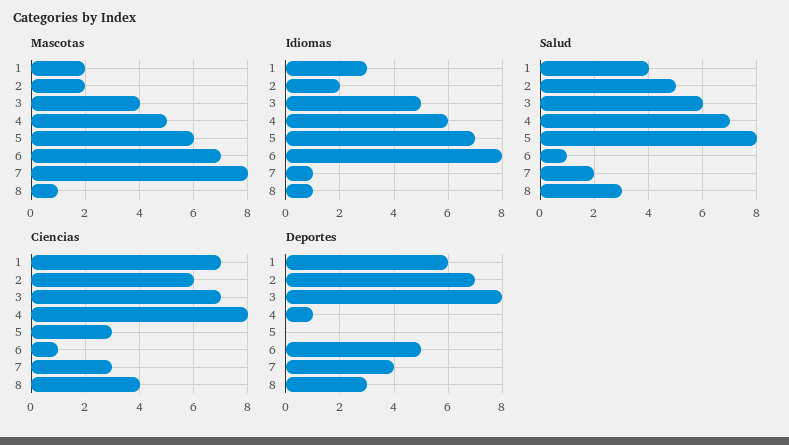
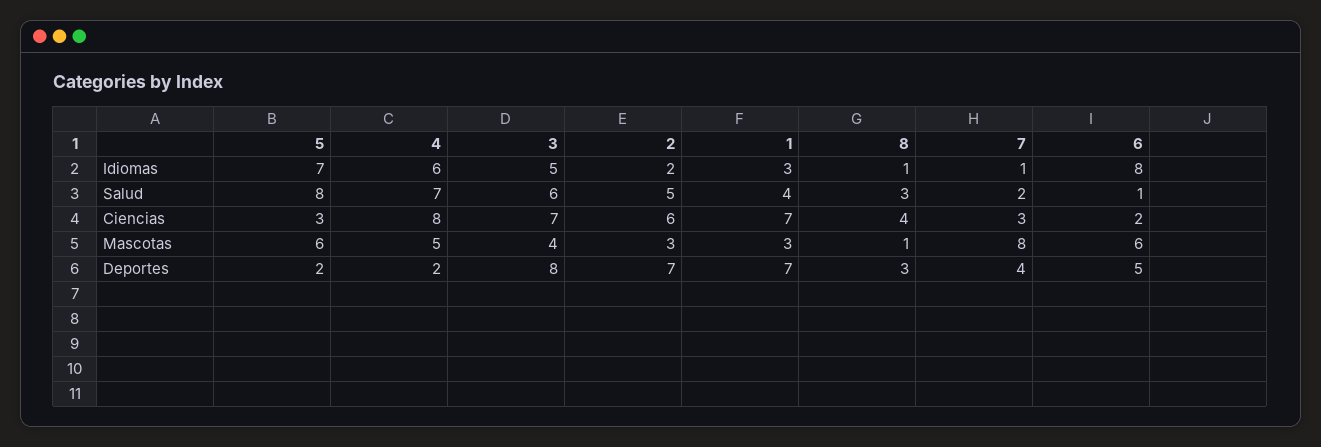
Mascotas, 1: 2 -> 3
Mascotas, 2: 2 -> 3
Mascotas, 6: 7 -> 6
Ciencias, 6: 1 -> 2
Deportes, 1: 6 -> 7
Deportes, 4: 1 -> 2
Deportes, 5: 0 -> 2

